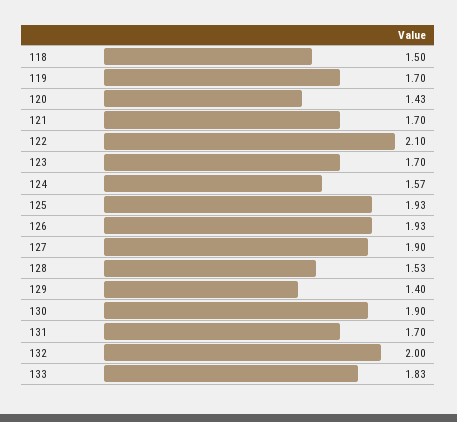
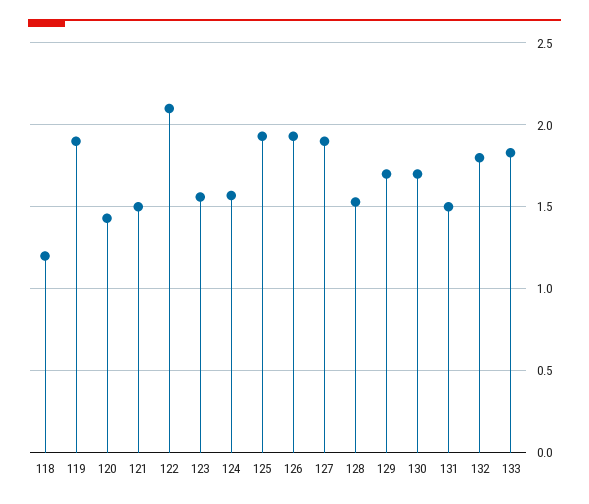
118: 1.5 -> 1.2
119: 1.7 -> 1.9
121: 1.7 -> 1.5
123: 1.7 -> 1.55
129: 1.4 -> 1.7
130: 1.9 -> 1.7
131: 1.7 -> 1.5
132: 2 -> 1.8

